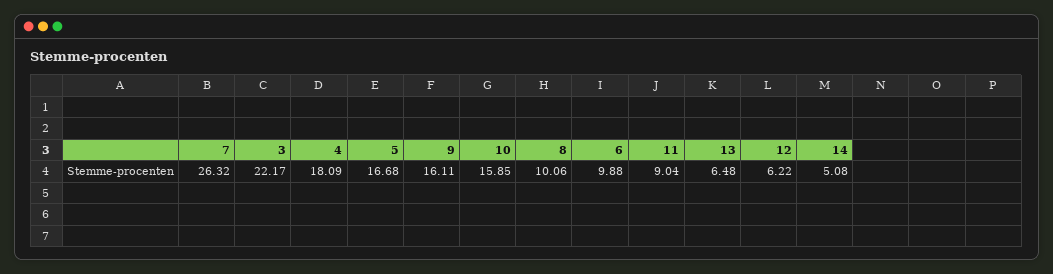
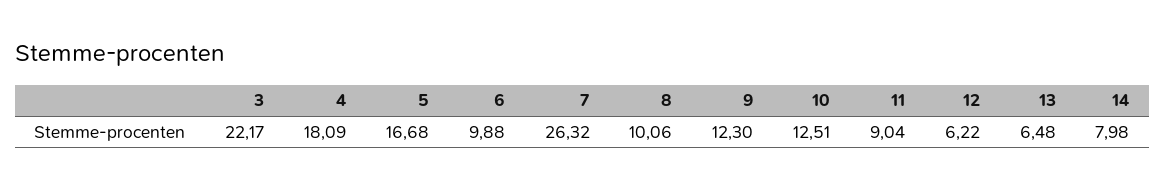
9: 16.11 -> 12.3
10: 15.85 -> 12.51
14: 5.08 -> 7.98

